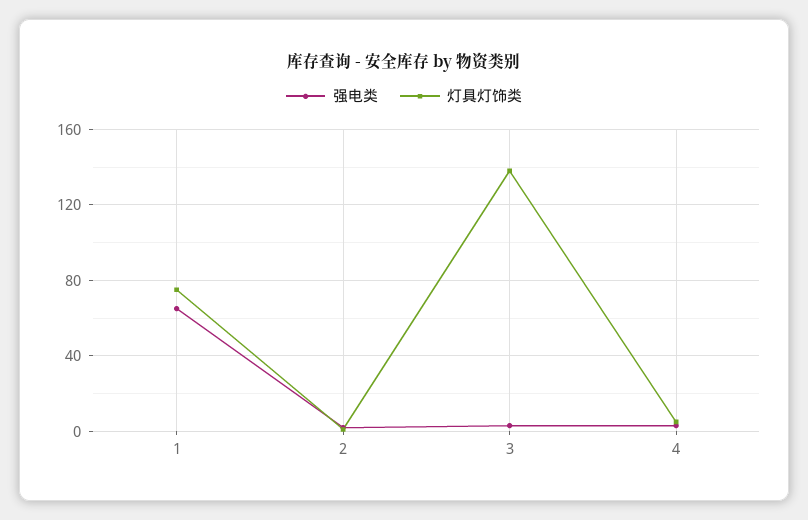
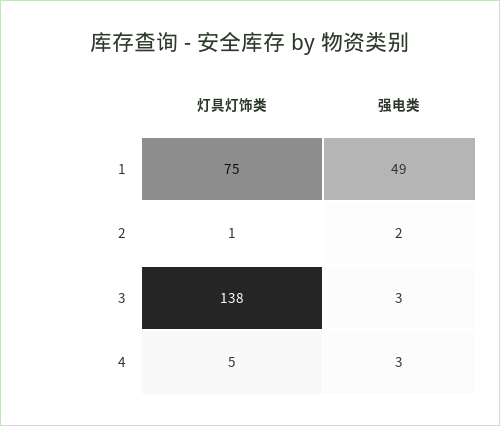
强电类, 1: 65 -> 49

